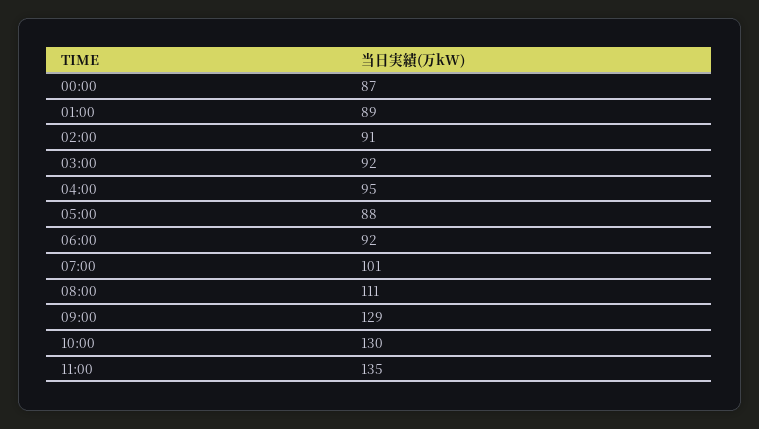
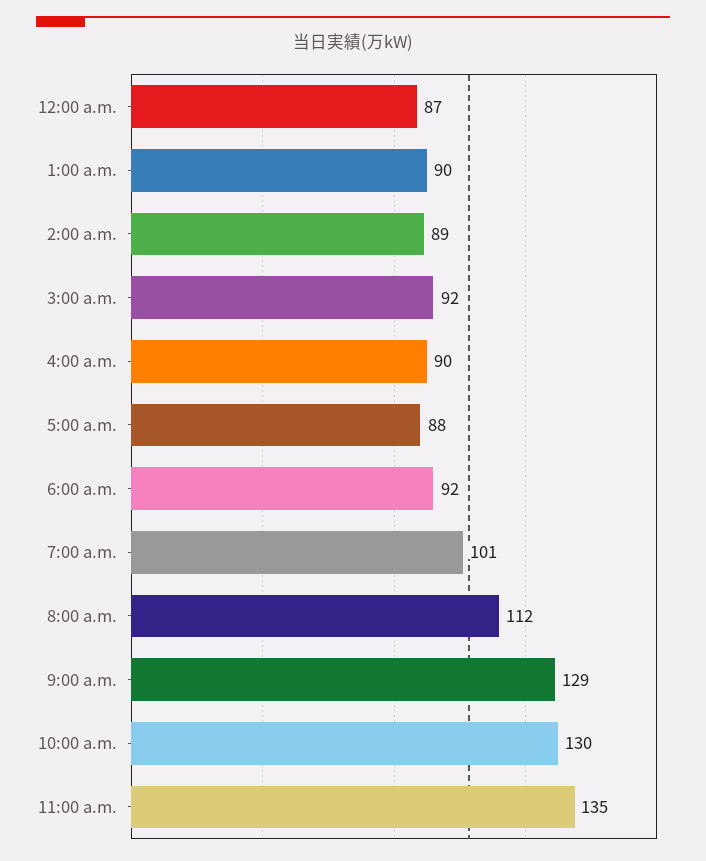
01:00: 89 -> 90
02:00: 91 -> 89
04:00: 95 -> 90
08:00: 111 -> 112

